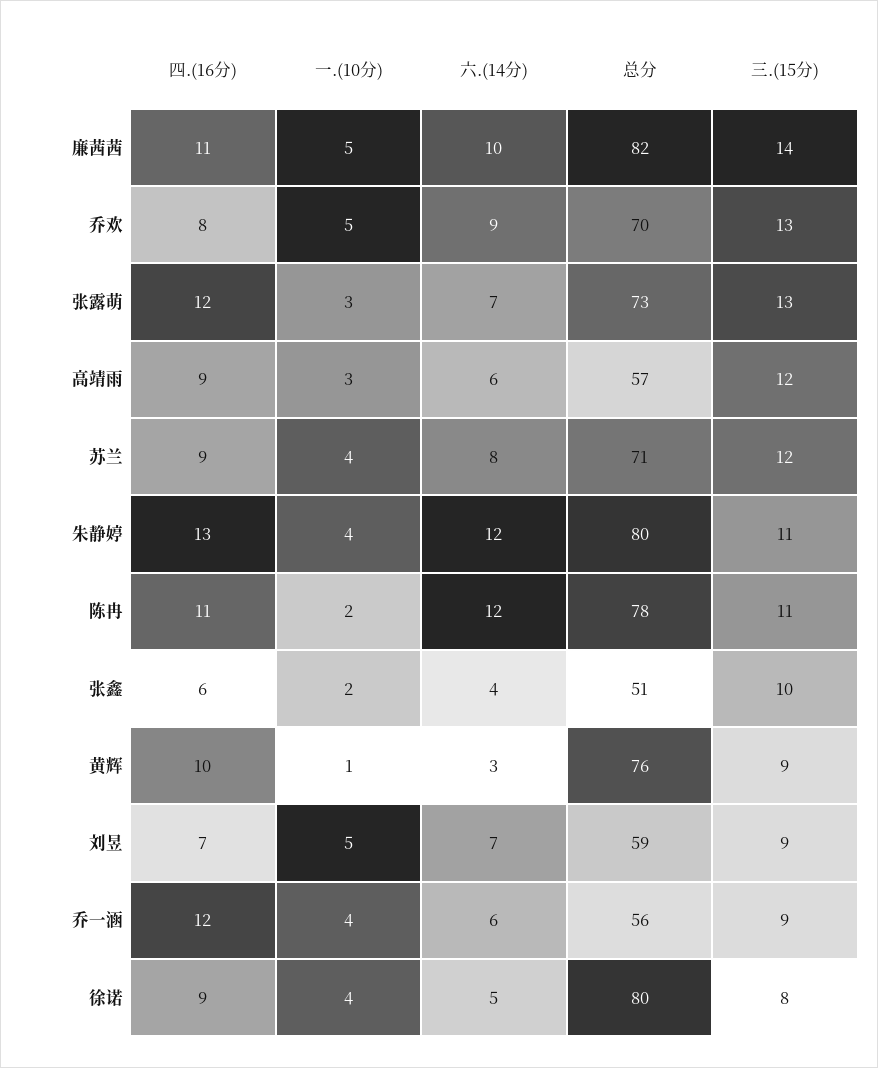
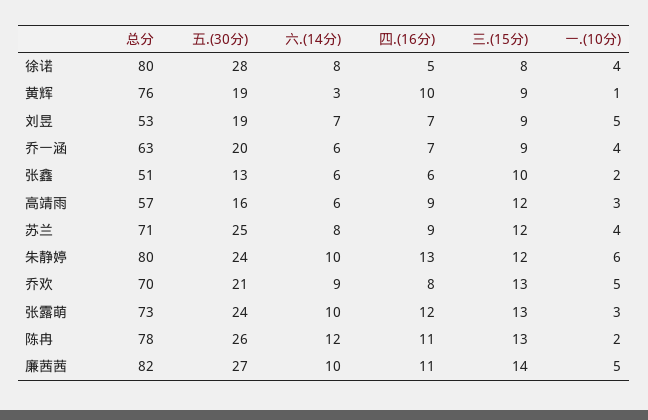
六.(14分), 张露萌: 7 -> 10
一.(10分), 朱静婷: 4 -> 6
六.(14分), 朱静婷: 12 -> 10
三.(15分), 朱静婷: 11 -> 12
三.(15分), 陈冉: 11 -> 13
六.(14分), 张鑫: 4 -> 6
总分, 刘昱: 59 -> 53
四.(16分), 乔一涵: 12 -> 7
总分, 乔一涵: 56 -> 63
四.(16分), 徐诺: 9 -> 5
六.(14分), 徐诺: 5 -> 8
五.(30分), 徐诺: none -> 28
五.(30分), 黄辉: none -> 19
五.(30分), 刘昱: none -> 19
五.(30分), 乔一涵: none -> 20
五.(30分), 张鑫: none -> 13
五.(30分), 高靖雨: none -> 16
五.(30分), 苏兰: none -> 25
五.(30分), 朱静婷: none -> 24
五.(30分), 乔欢: none -> 21
五.(30分), 张露萌: none -> 24
五.(30分), 陈冉: none -> 26
五.(30分), 廉茜茜: none -> 27

